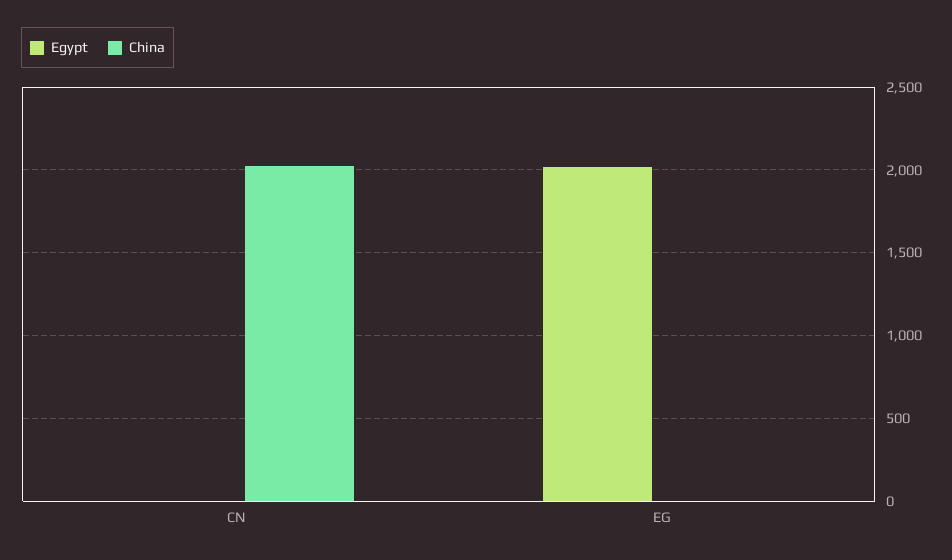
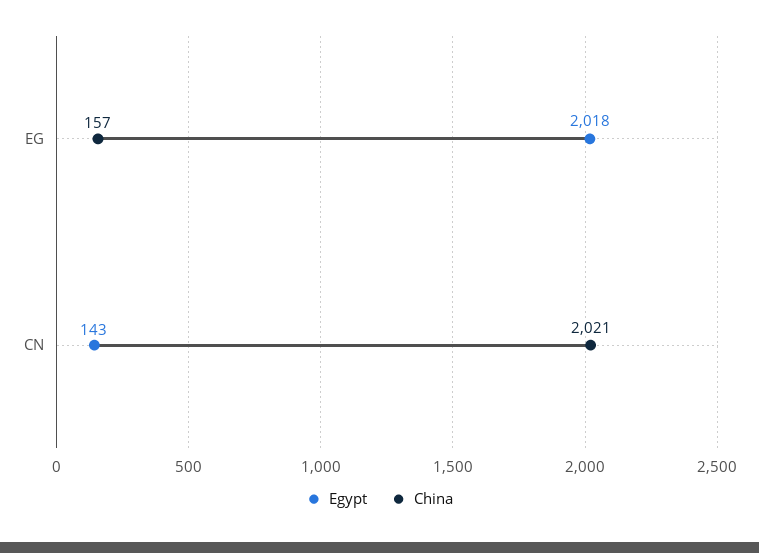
Egypt, CN: 0 -> 143
China, EG: 0 -> 157

